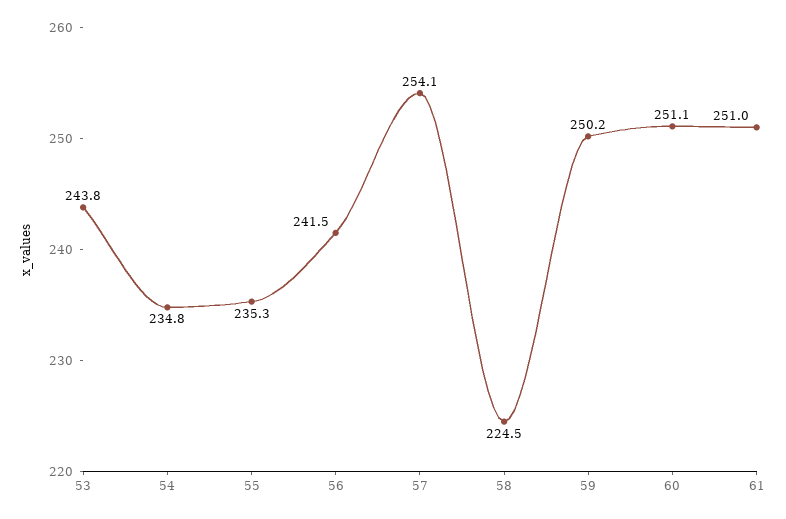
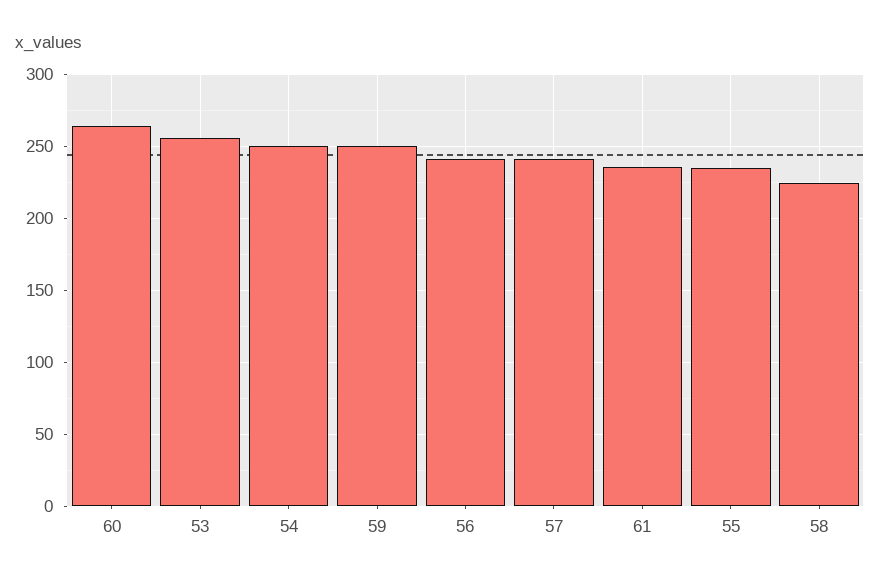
53: 243.8 -> 255
54: 234.8 -> 250
57: 254.1 -> 240
60: 251.1 -> 265
61: 251 -> 235

